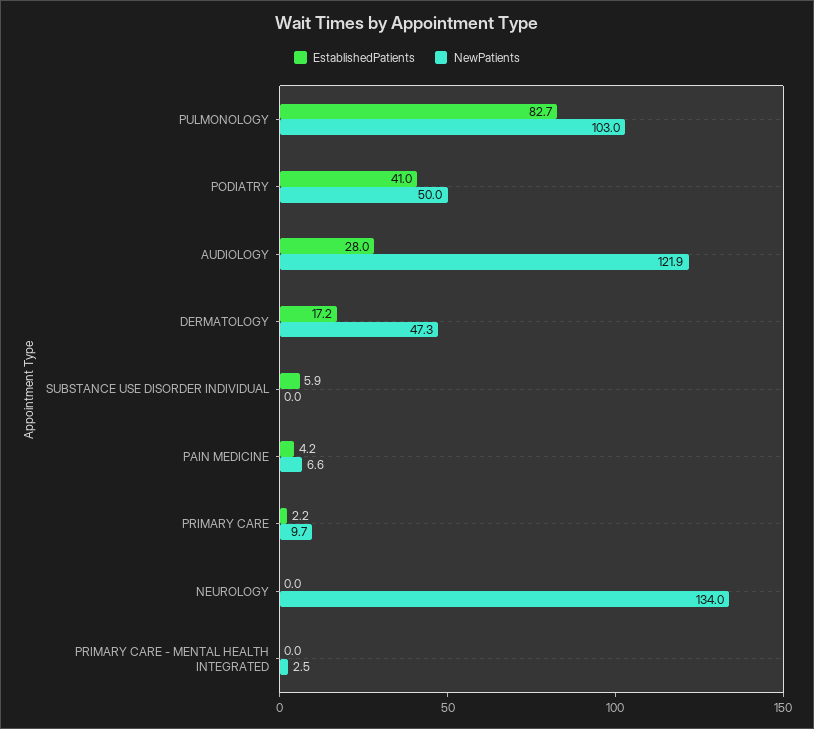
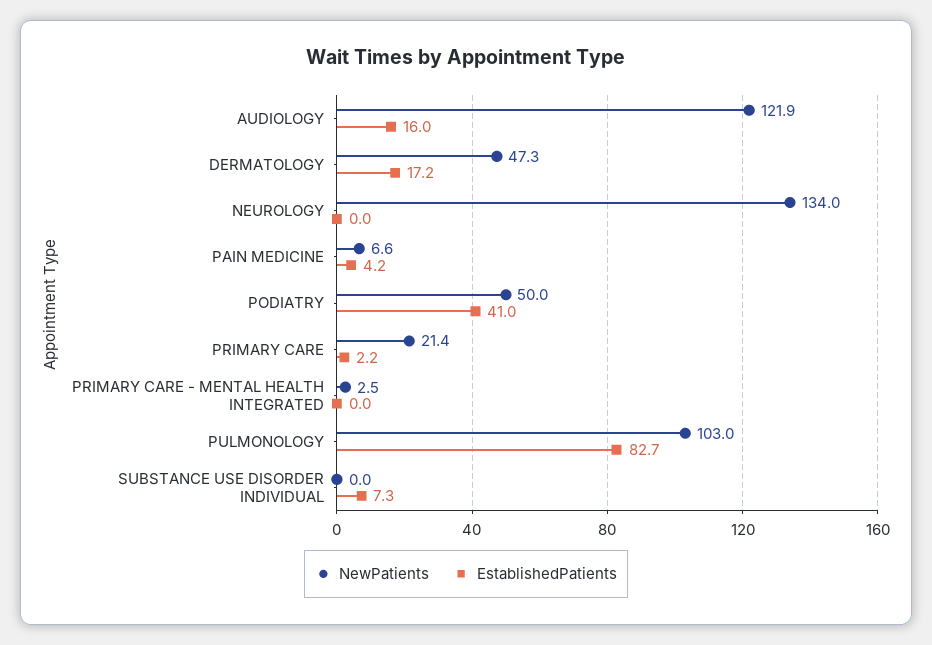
EstablishedPatients, AUDIOLOGY: 28 -> 16
EstablishedPatients, SUBSTANCE USE DISORDER INDIVIDUAL: 5.9 -> 7.3
NewPatients, PRIMARY CARE: 9.7 -> 21.4

